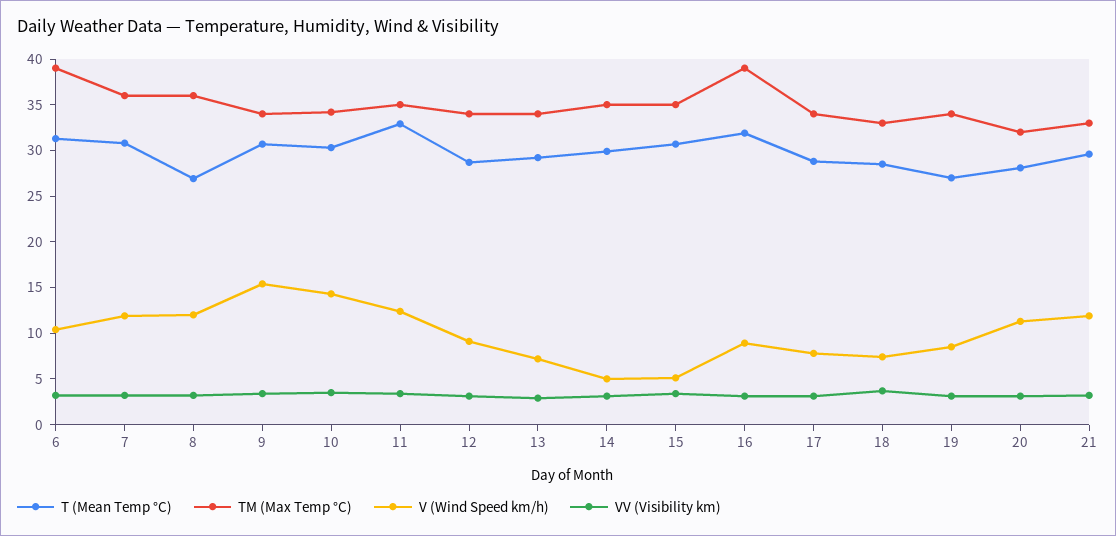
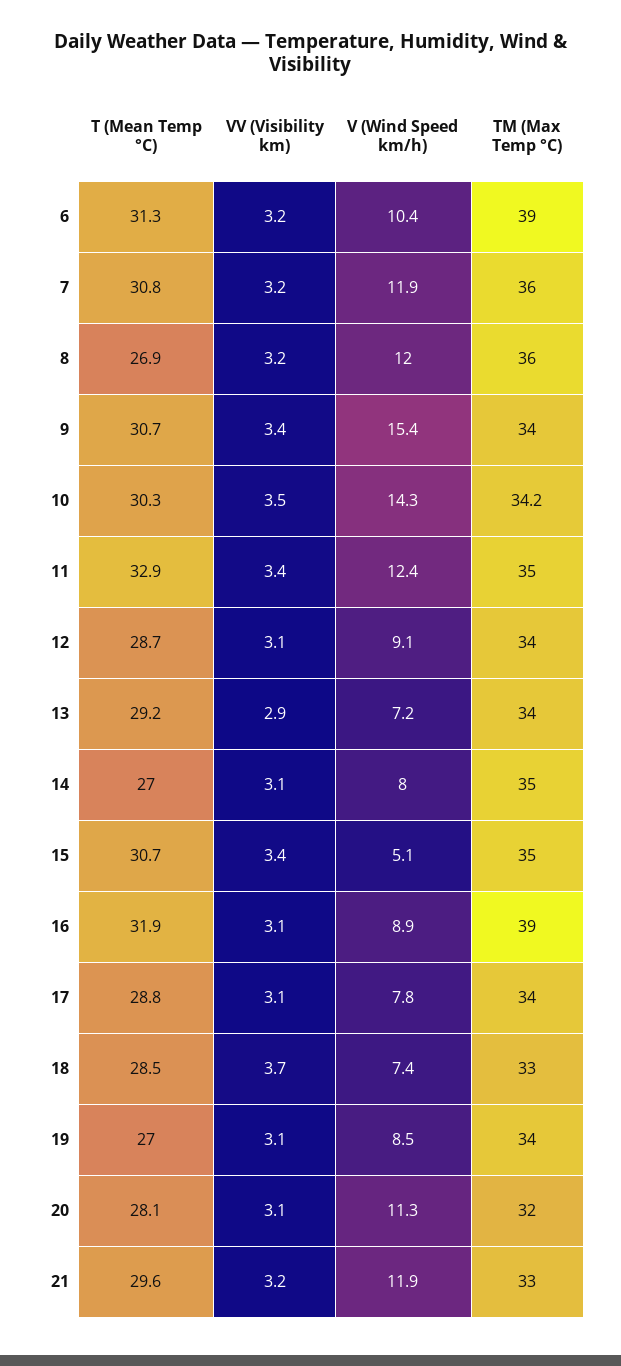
T (Mean Temp °C), 14: 30 -> 27
V (Wind Speed km/h), 14: 5 -> 8

